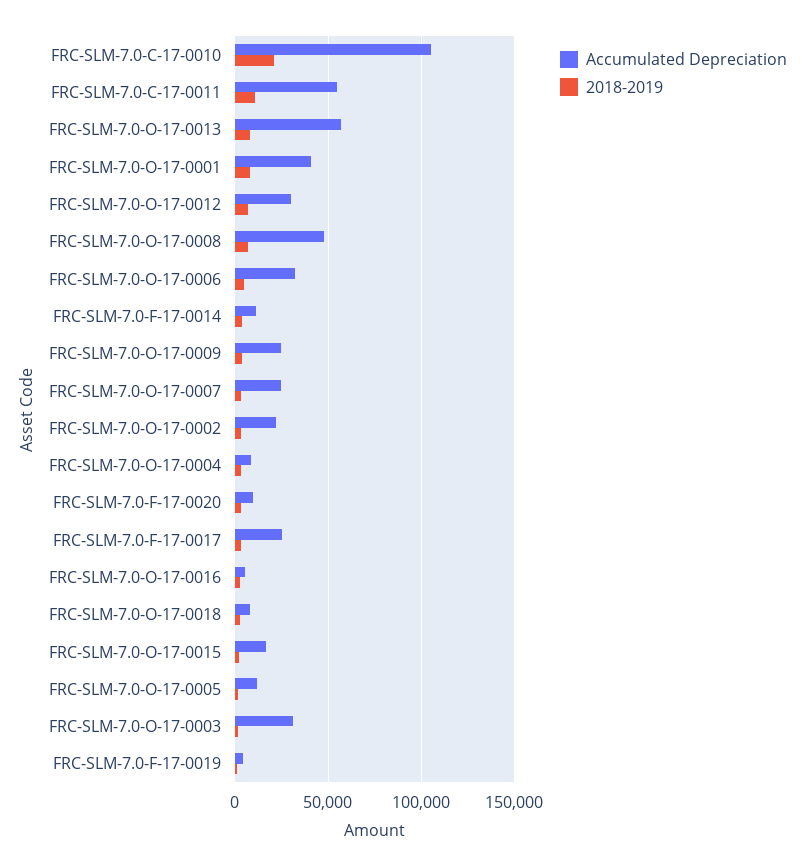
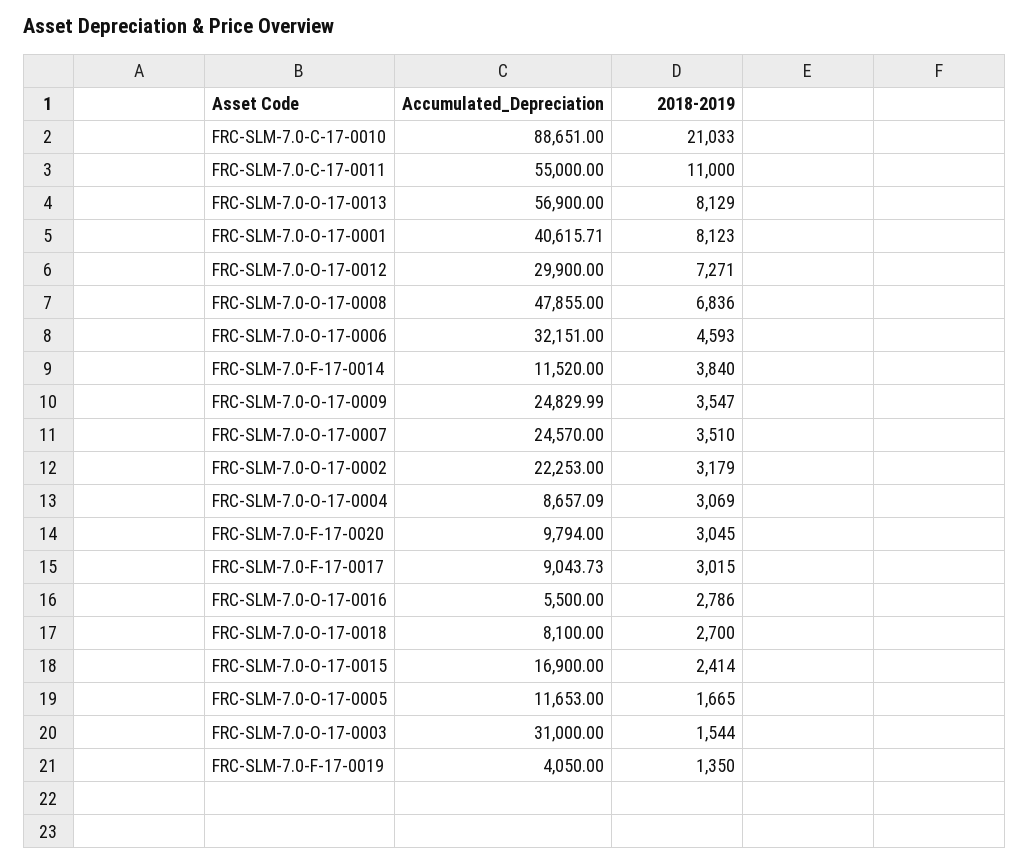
Accumulated Depreciation, FRC-SLM-7.0-C-17-0010: 105000 -> 88651
Accumulated Depreciation, FRC-SLM-7.0-F-17-0017: 25000 -> 9043.73

